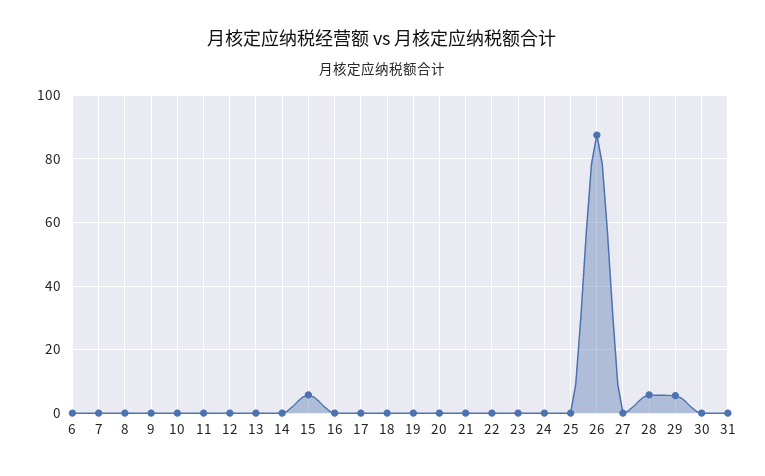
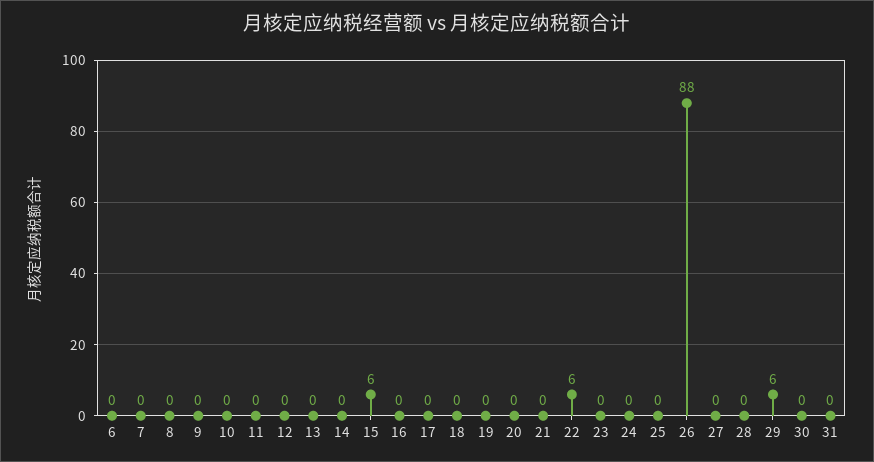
22: 0 -> 6
28: 6 -> 0

